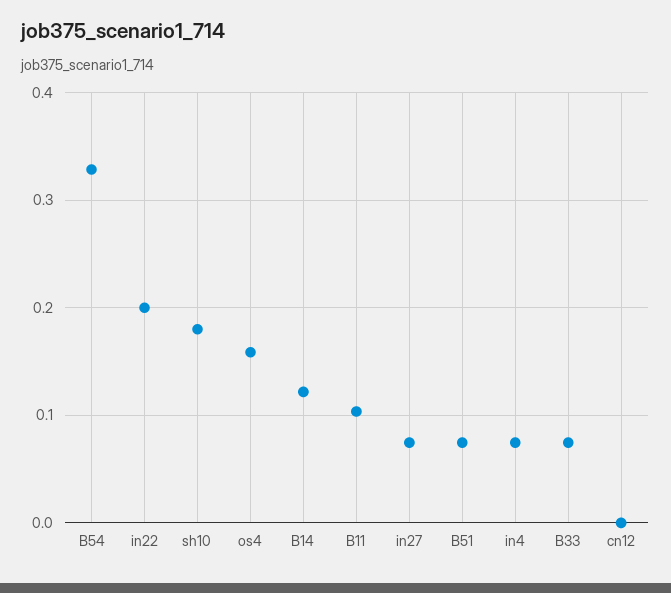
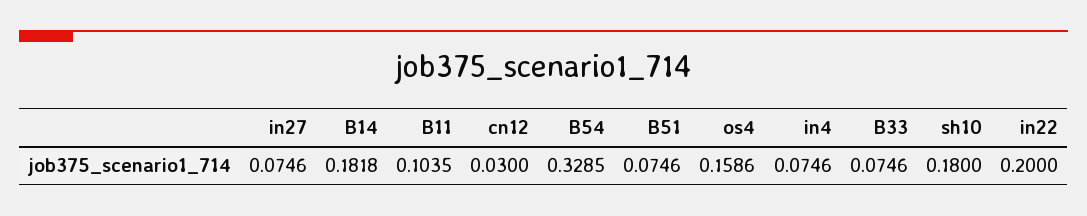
B14: 0.12 -> 0.1818
cn12: 0 -> 0.03

